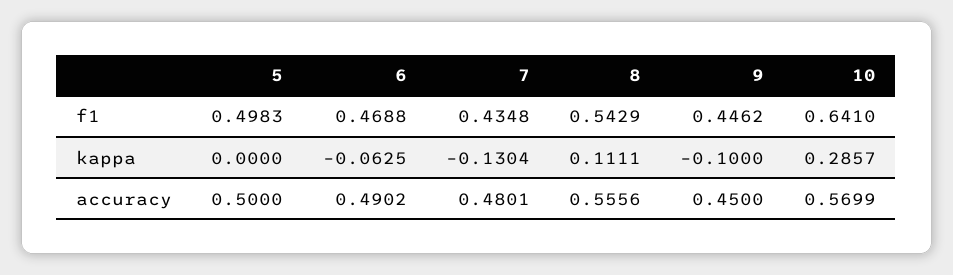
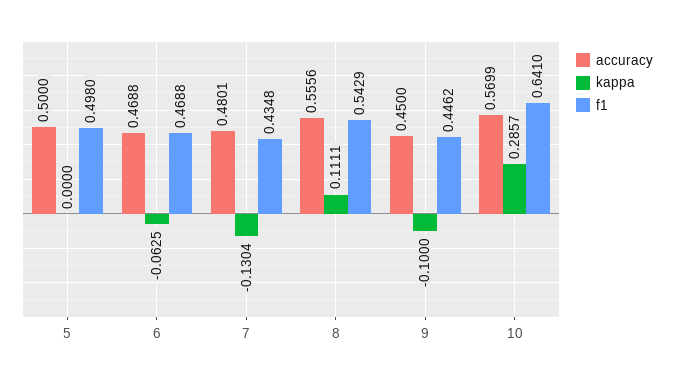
f1, 5: 0.4983 -> 0.498
accuracy, 6: 0.4902 -> 0.4688

